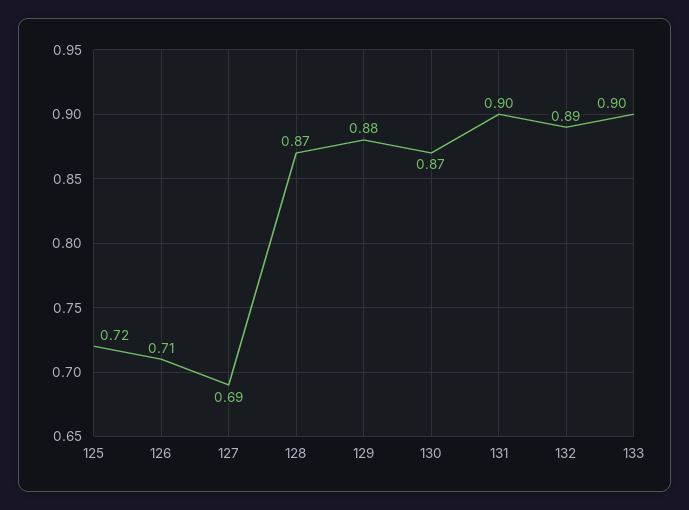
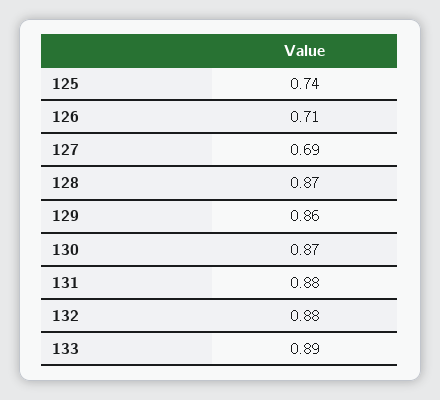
125: 0.72 -> 0.74
129: 0.88 -> 0.86
131: 0.9 -> 0.88
132: 0.89 -> 0.88
133: 0.9 -> 0.89

